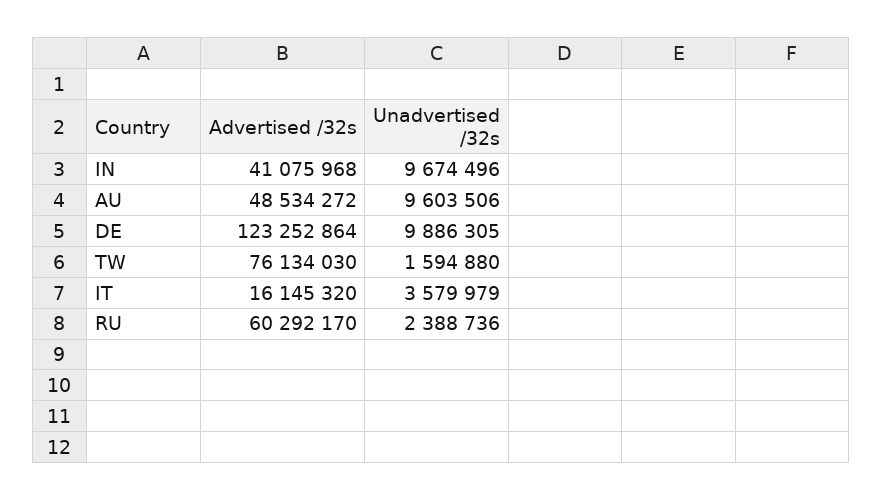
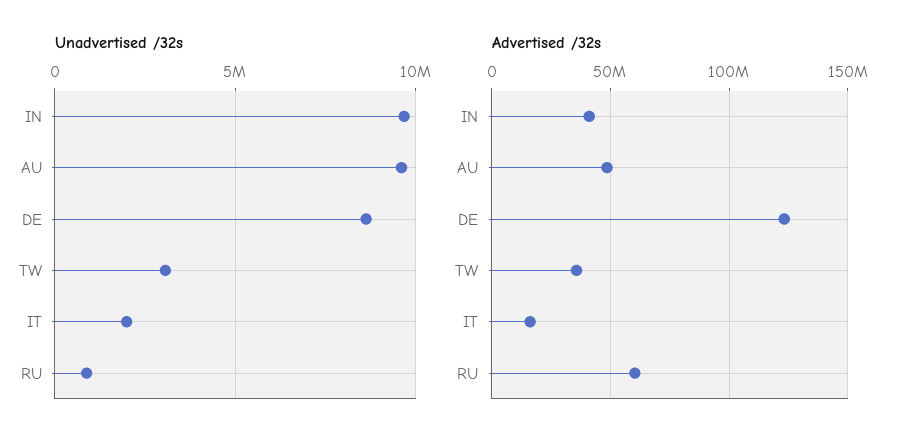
Unadvertised /32s, DE: 9886305 -> 8500000
Advertised /32s, TW: 76134030 -> 35000000
Unadvertised /32s, TW: 1594880 -> 3000000
Unadvertised /32s, IT: 3579979 -> 2000000
Unadvertised /32s, RU: 2388736 -> 1000000

